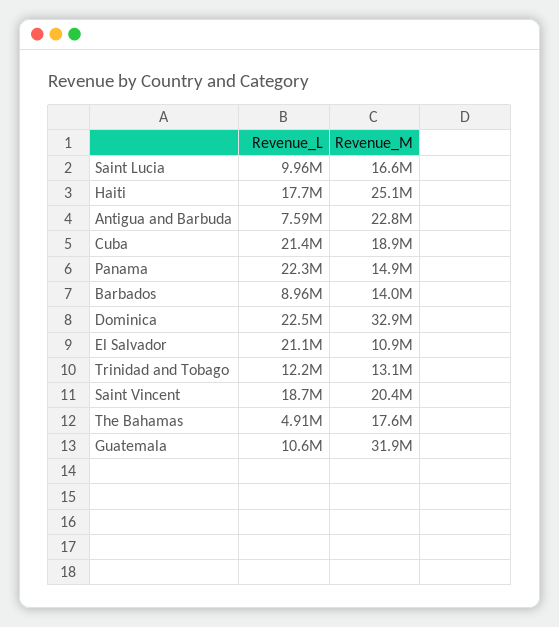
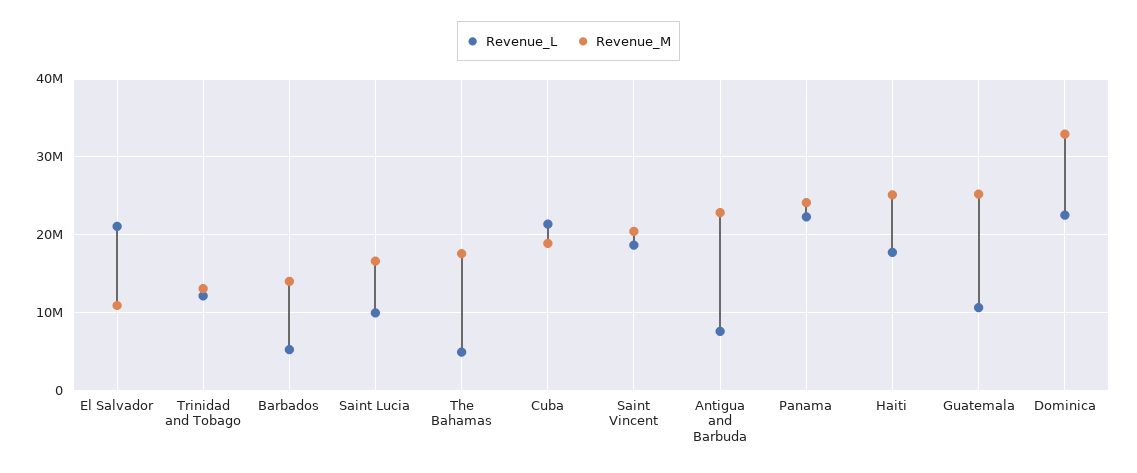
Revenue_M, Panama: 14900000 -> 24000000
Revenue_L, Barbados: 8960000 -> 5000000
Revenue_M, Guatemala: 31900000 -> 25000000

